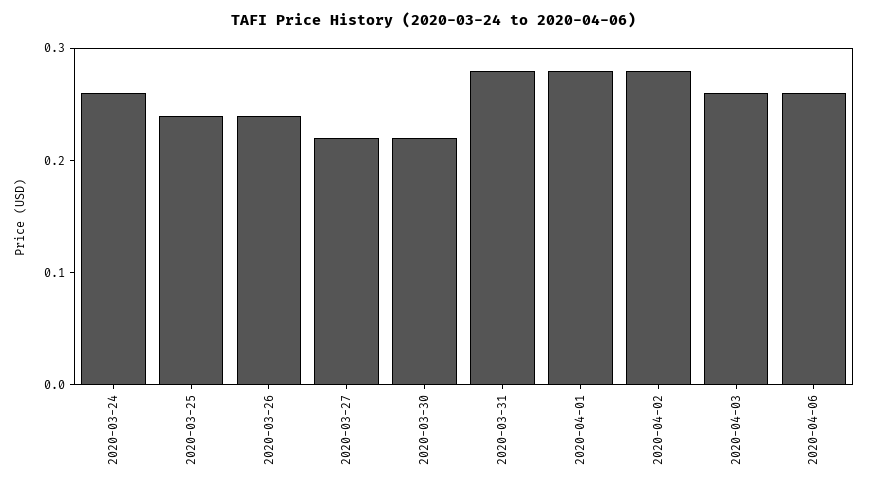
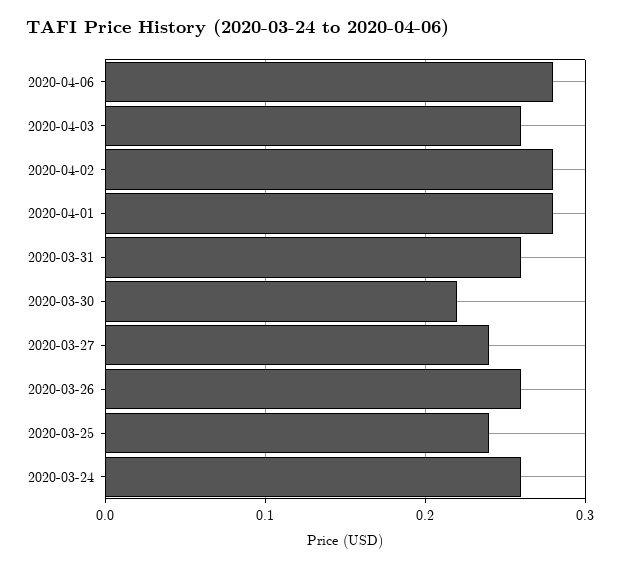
2020-03-26: 0.24 -> 0.26
2020-03-27: 0.22 -> 0.24
2020-03-31: 0.28 -> 0.26
2020-04-06: 0.26 -> 0.28

